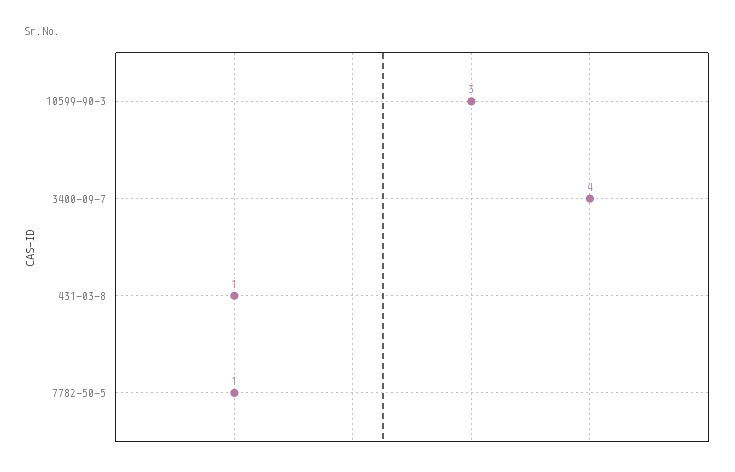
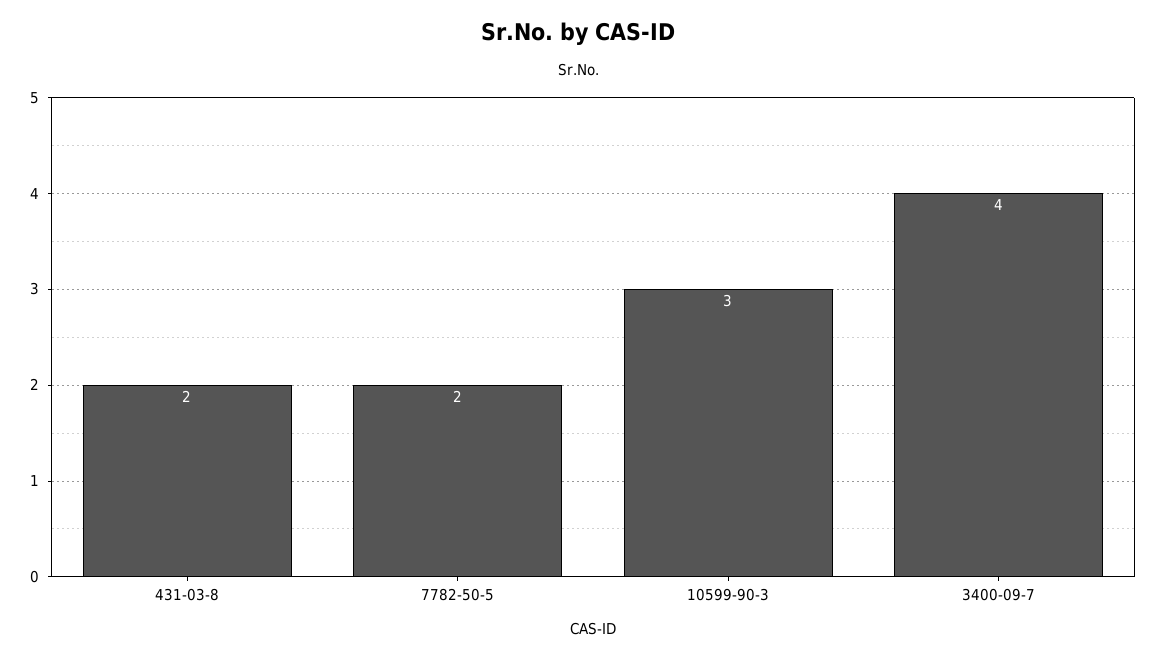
431-03-8: 1 -> 2
7782-50-5: 1 -> 2

